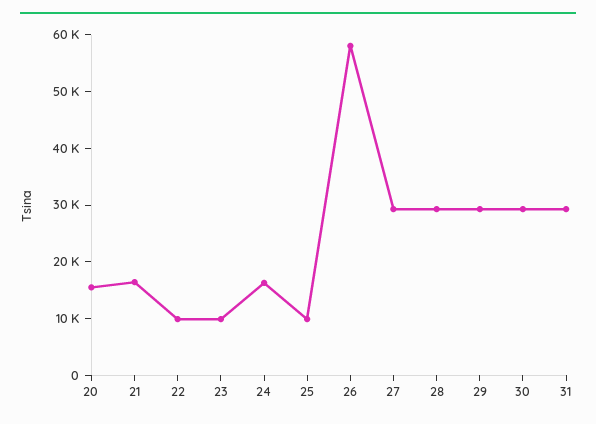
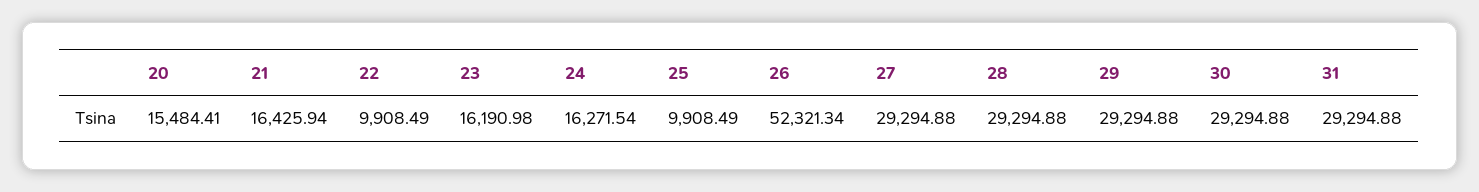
23: 10000 -> 16190.98
26: 58000 -> 52321.34

